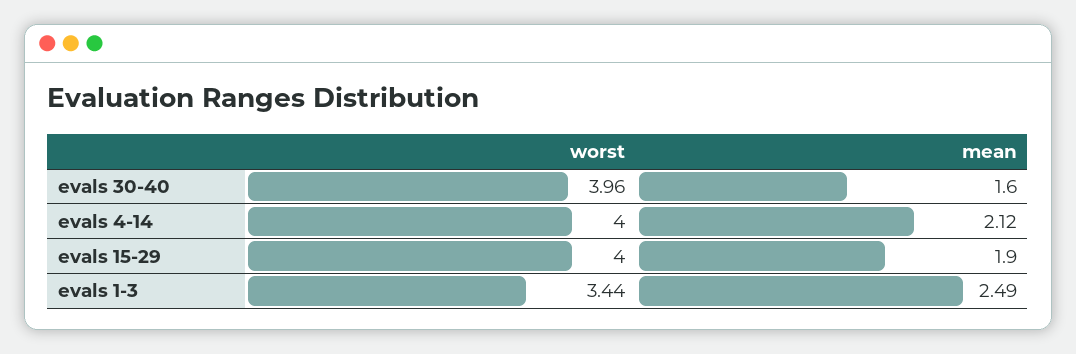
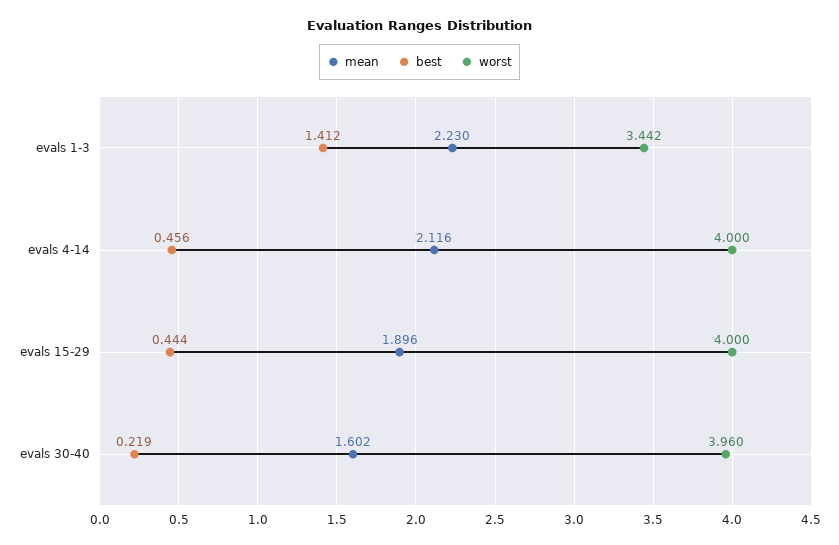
mean, evals 1-3: 2.49 -> 2.23
best, evals 1-3: none -> 1.412
best, evals 4-14: none -> 0.456
best, evals 15-29: none -> 0.444
best, evals 30-40: none -> 0.219

